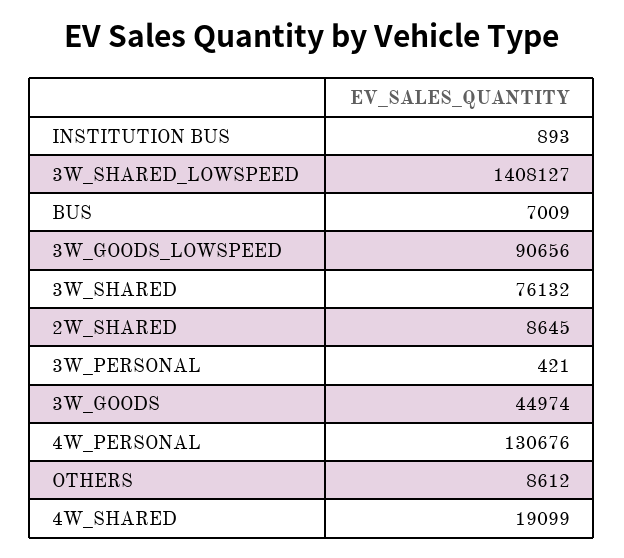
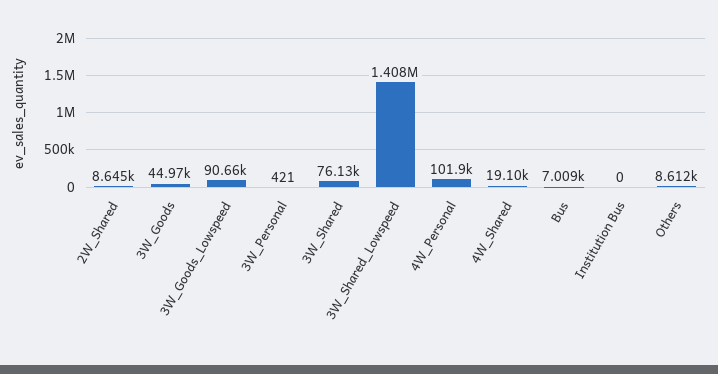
INSTITUTION BUS: 893 -> 0
4W_PERSONAL: 130676 -> 101900

